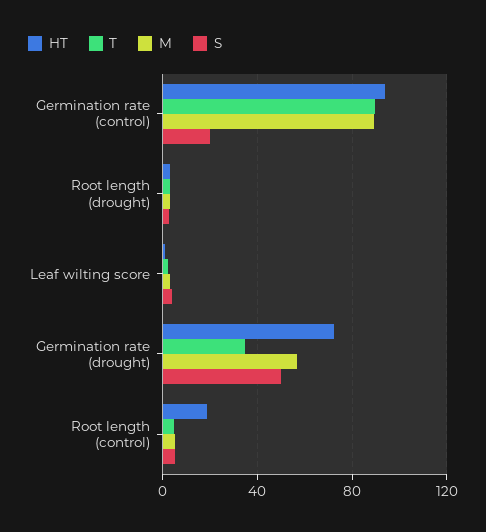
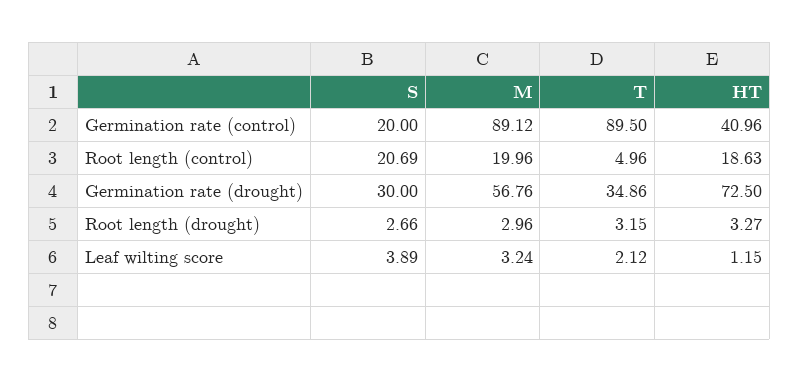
HT, Germination rate (control): 95 -> 40.96
S, Germination rate (drought): 50 -> 30
M, Root length (control): 5 -> 19.96
S, Root length (control): 5 -> 20.69

